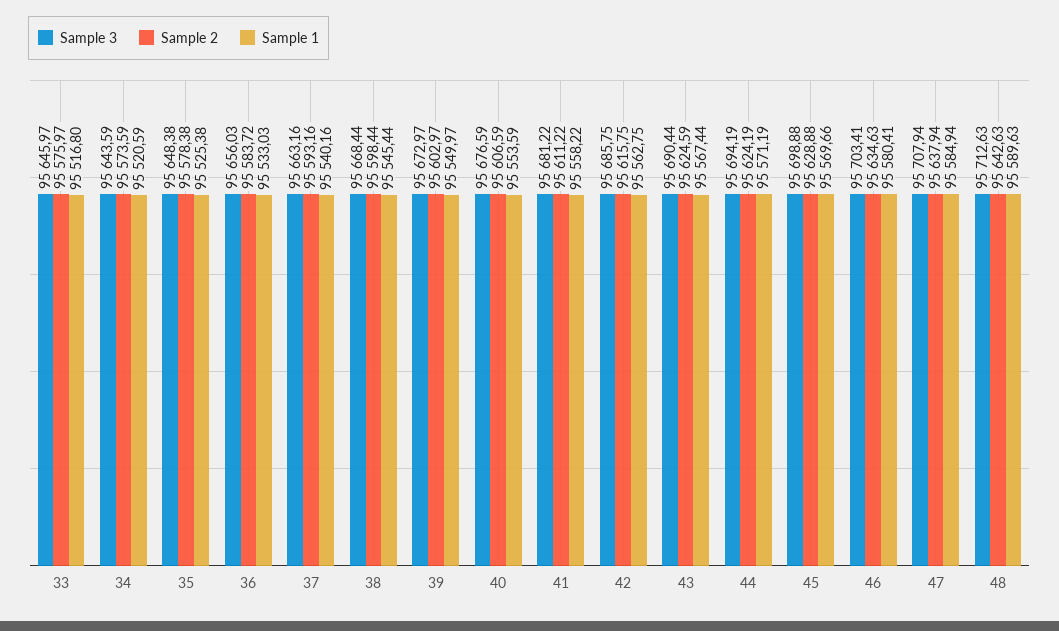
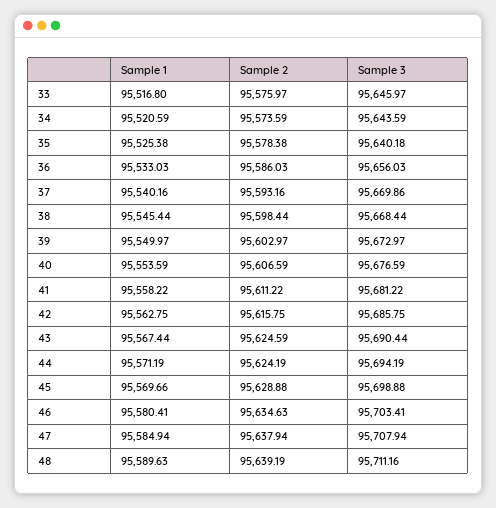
Sample 3, 35: 95648.38 -> 95640.18
Sample 2, 36: 95583.72 -> 95586.03
Sample 3, 37: 95663.16 -> 95669.86
Sample 3, 48: 95712.63 -> 95711.16
Sample 2, 48: 95642.63 -> 95639.19

